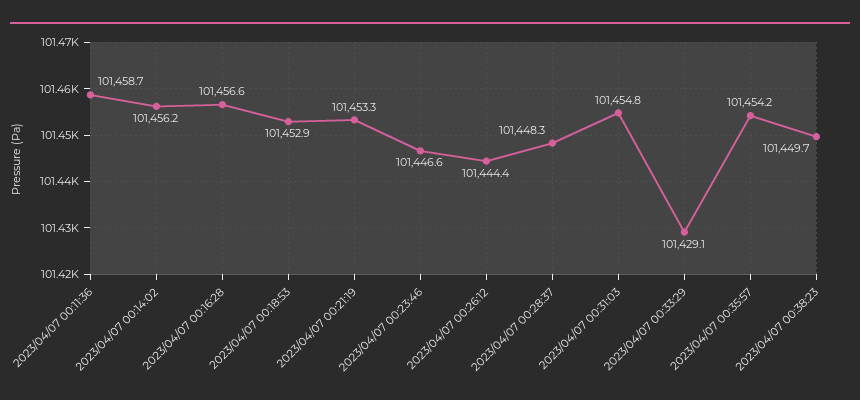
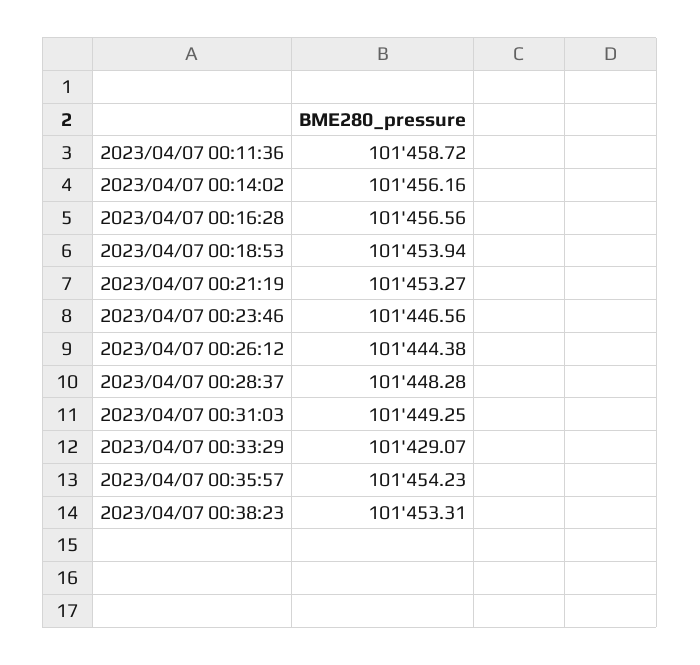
2023/04/07 00:18:53: 101452.9 -> 101453.94
2023/04/07 00:31:03: 101454.8 -> 101449.25
2023/04/07 00:38:23: 101449.7 -> 101453.31

